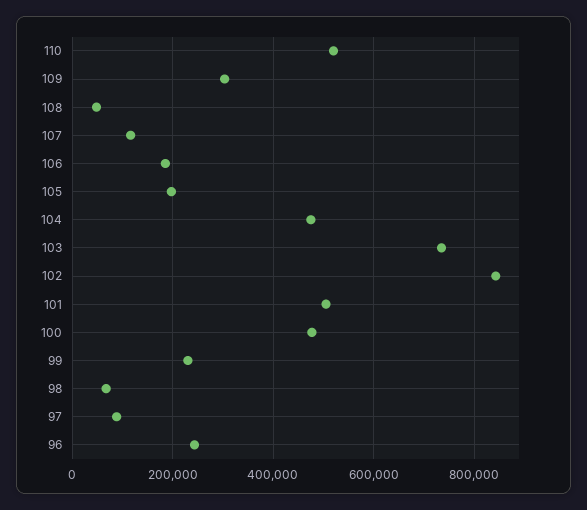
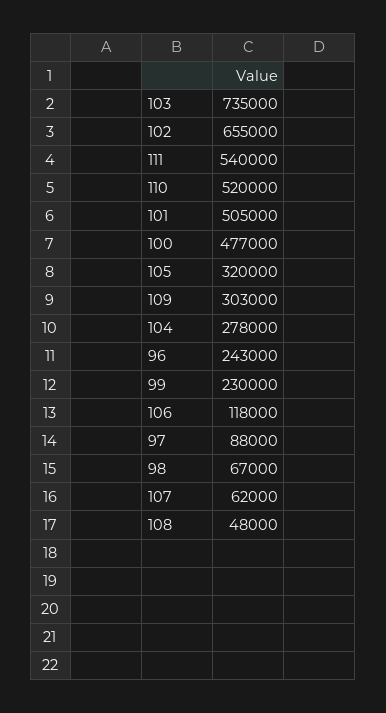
107: 120000 -> 62000
106: 180000 -> 118000
105: 200000 -> 320000
104: 480000 -> 278000
102: 840000 -> 655000
111: none -> 540000

